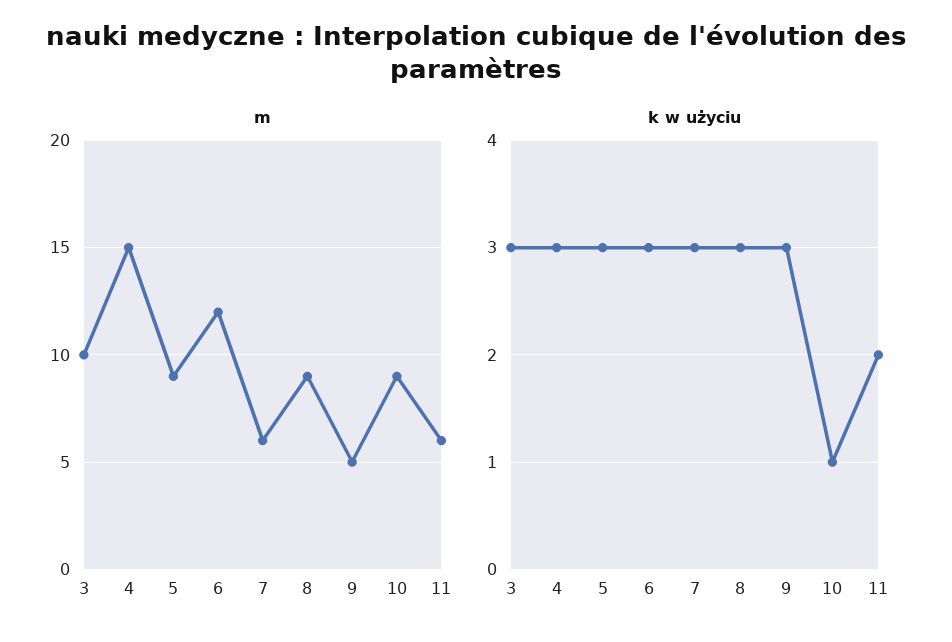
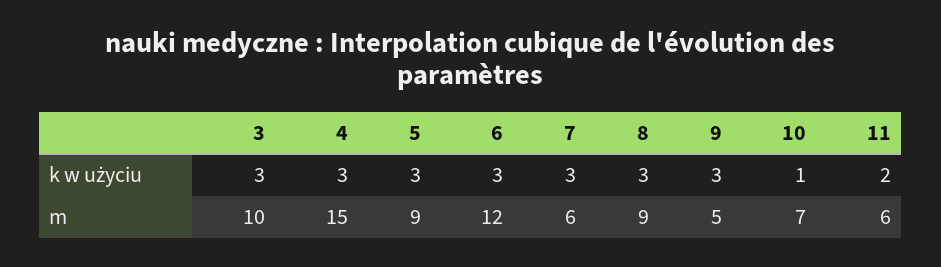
m, 10: 9 -> 7

